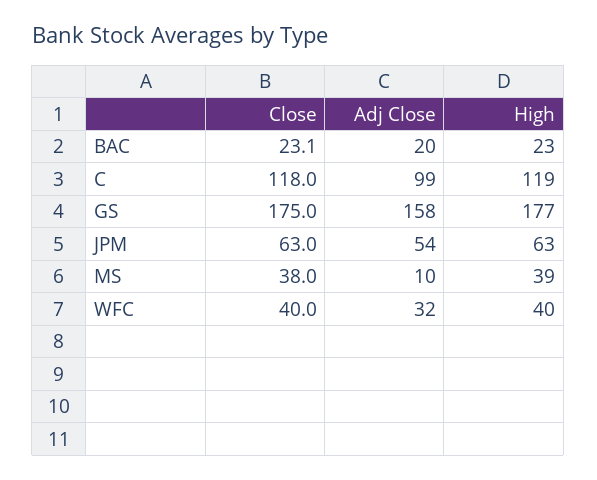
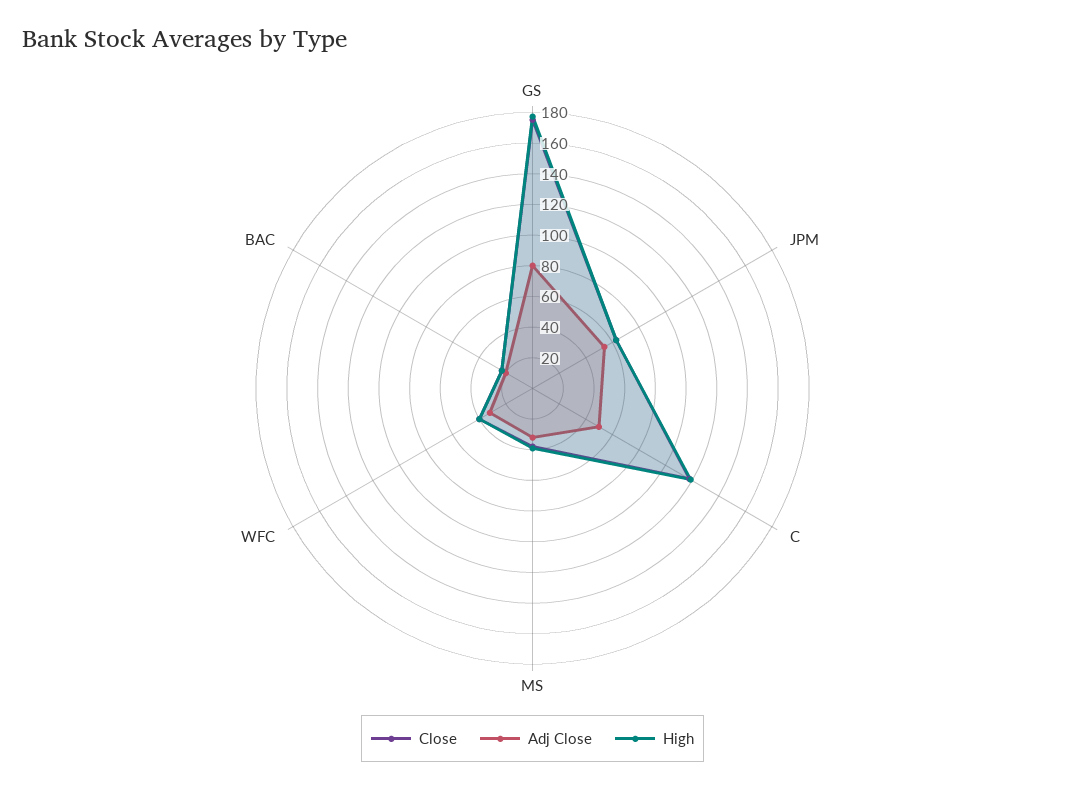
Adj Close, C: 99 -> 50
Adj Close, GS: 158 -> 80
Adj Close, MS: 10 -> 30

